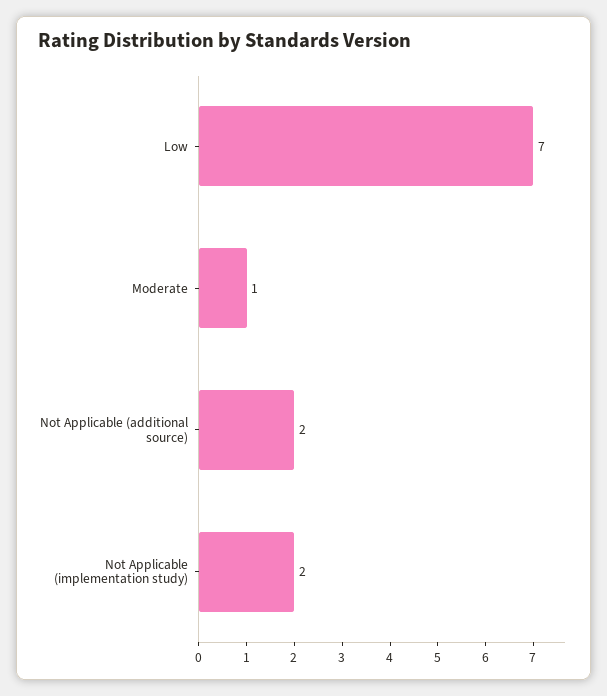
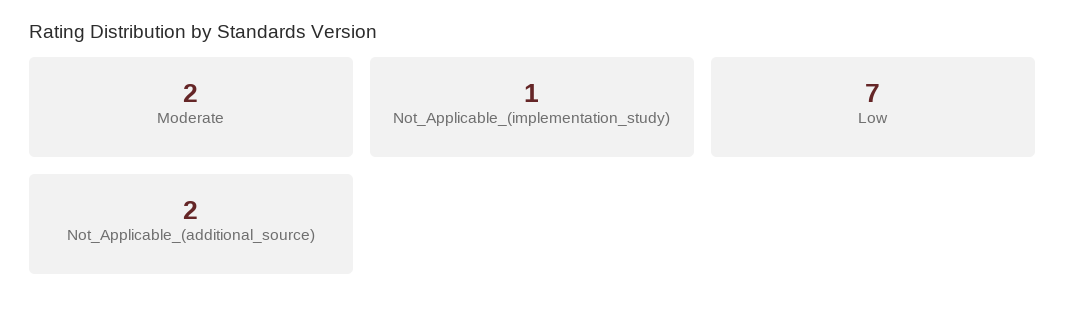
Moderate: 1 -> 2
Not Applicable (implementation study): 2 -> 1

